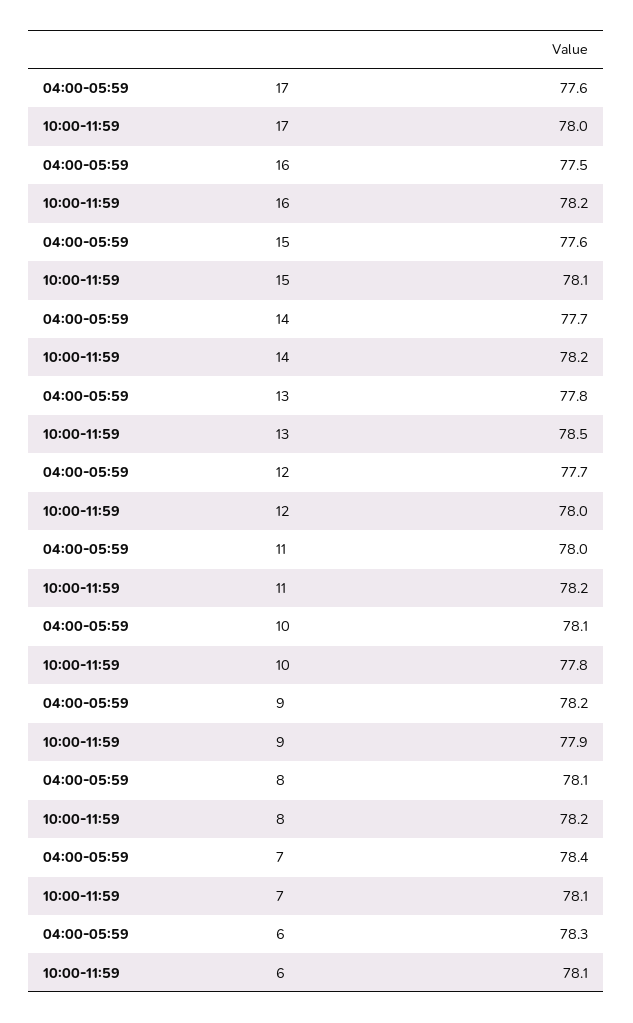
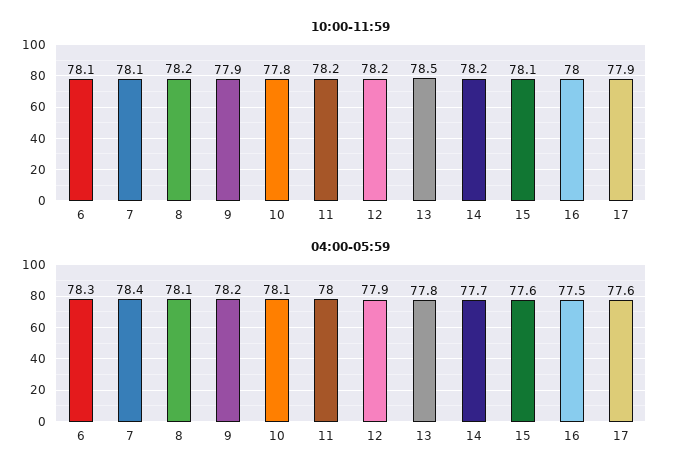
10:00-11:59, 17: 78 -> 77.9
10:00-11:59, 16: 78.2 -> 78
04:00-05:59, 12: 77.7 -> 77.9
10:00-11:59, 12: 78 -> 78.2

